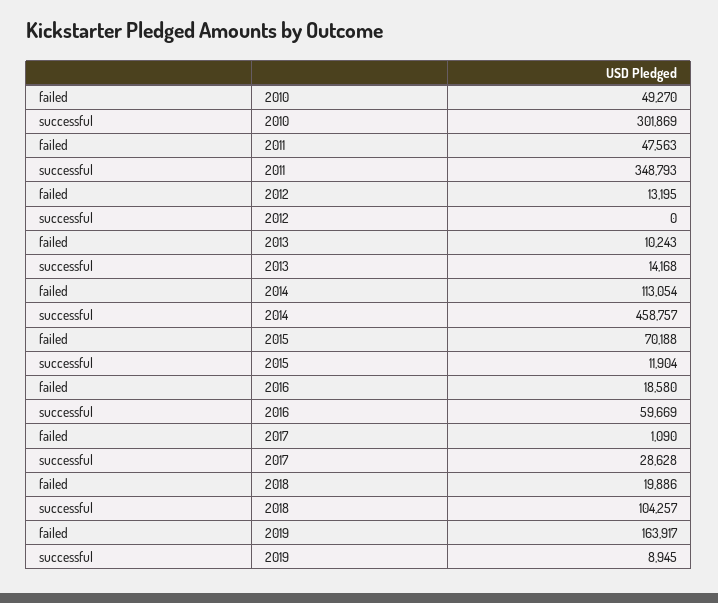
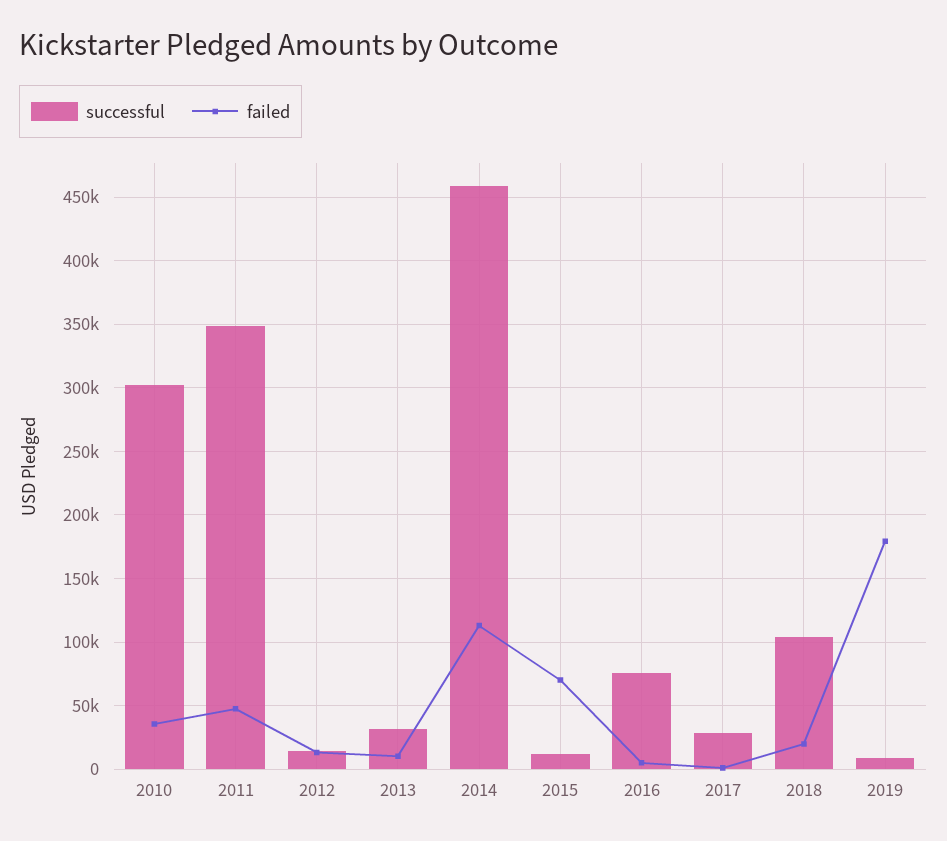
failed, 2010: 49270 -> 35000
successful, 2012: 0 -> 15000
successful, 2013: 14168 -> 30000
failed, 2016: 18580 -> 5000
successful, 2016: 59669 -> 75000
failed, 2019: 163917 -> 180000

